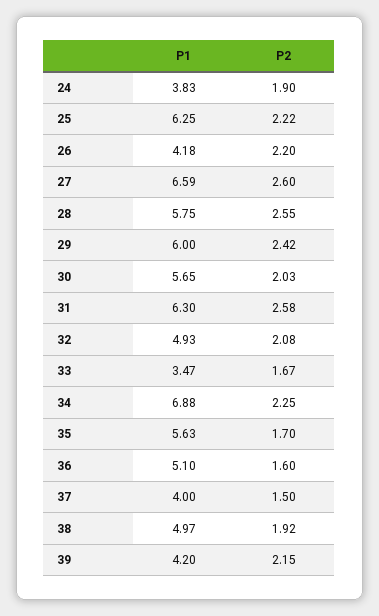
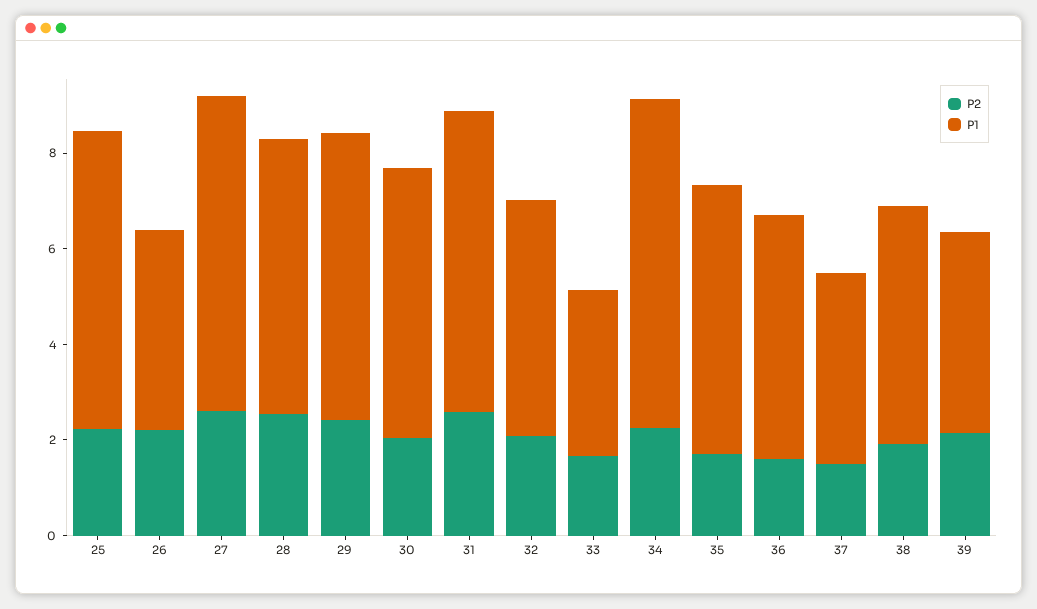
P1, 24: 3.83 -> none
P2, 24: 1.9 -> none

